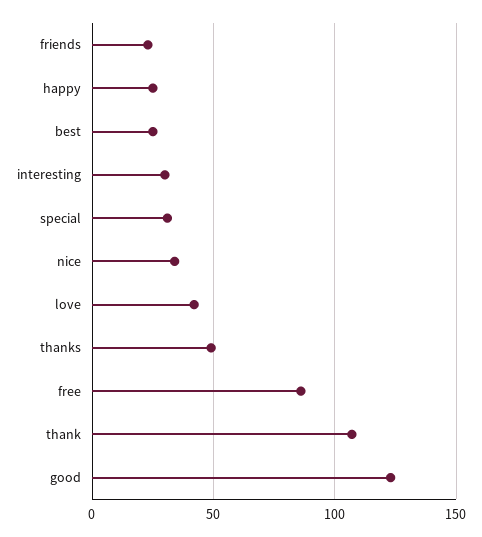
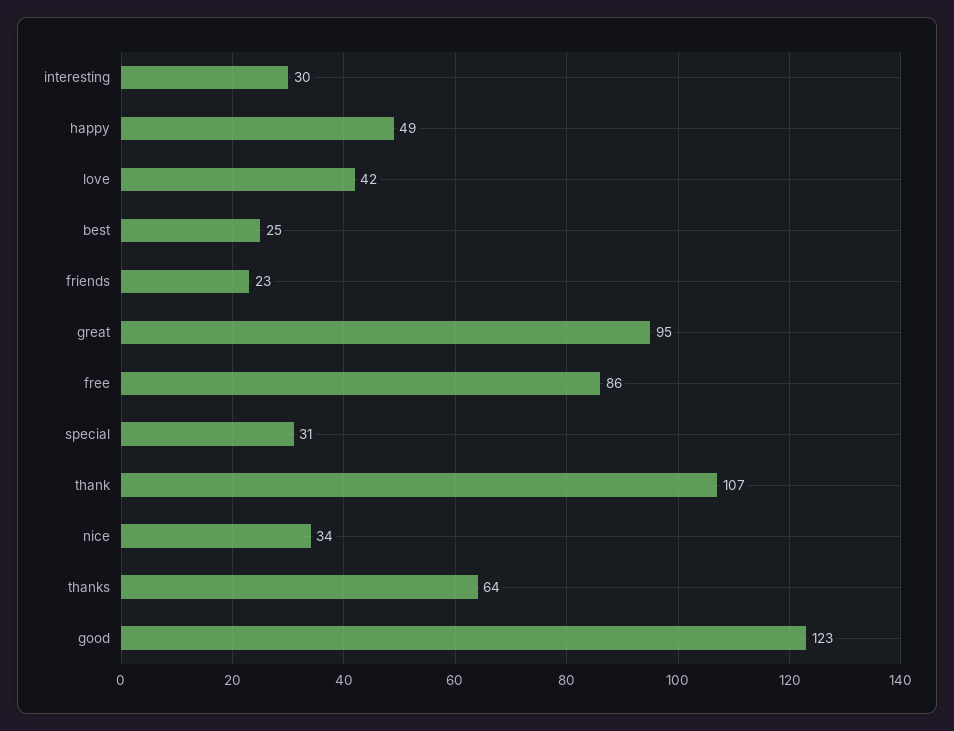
happy: 25 -> 49
thanks: 50 -> 64
great: none -> 95

